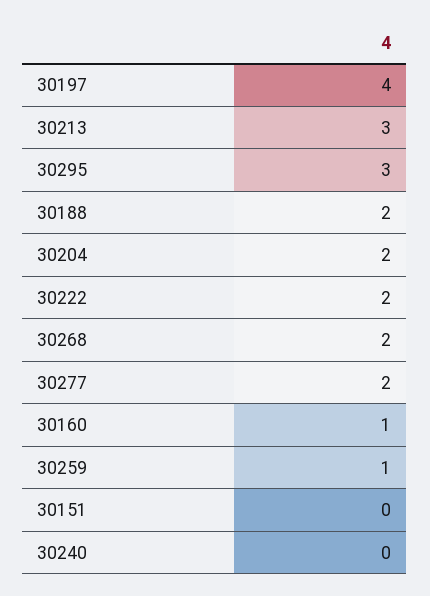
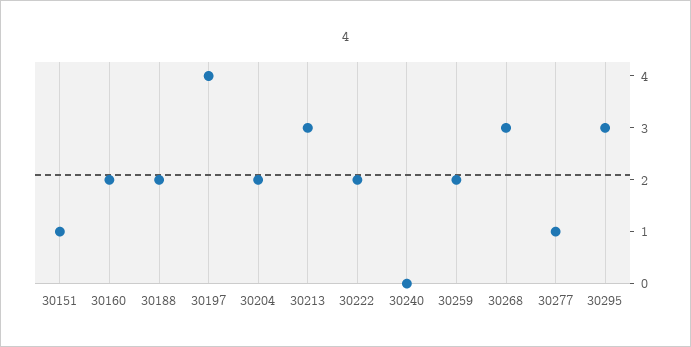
30268: 2 -> 3
30277: 2 -> 1
30160: 1 -> 2
30259: 1 -> 2
30151: 0 -> 1

